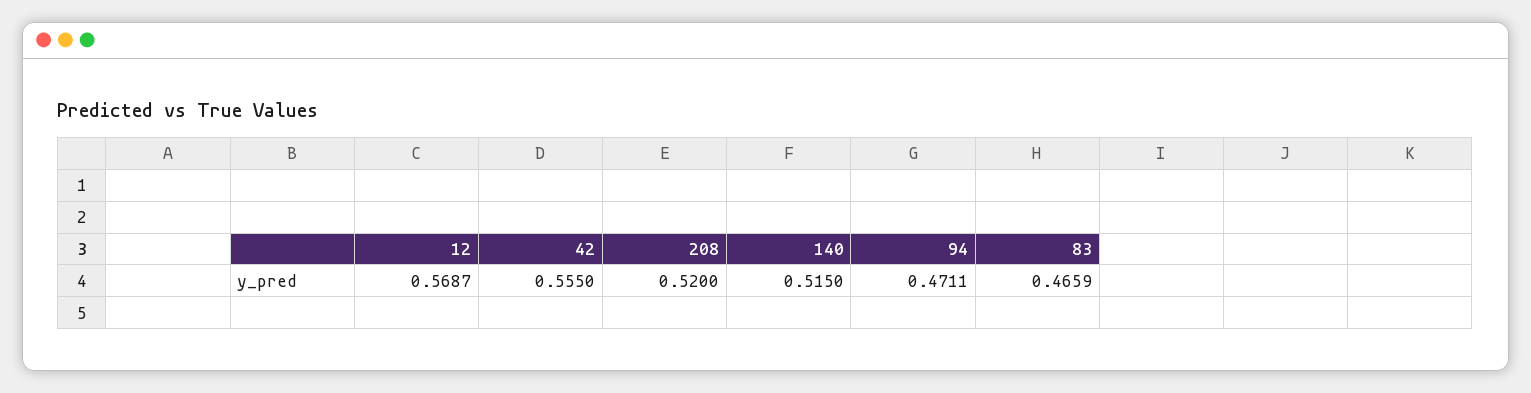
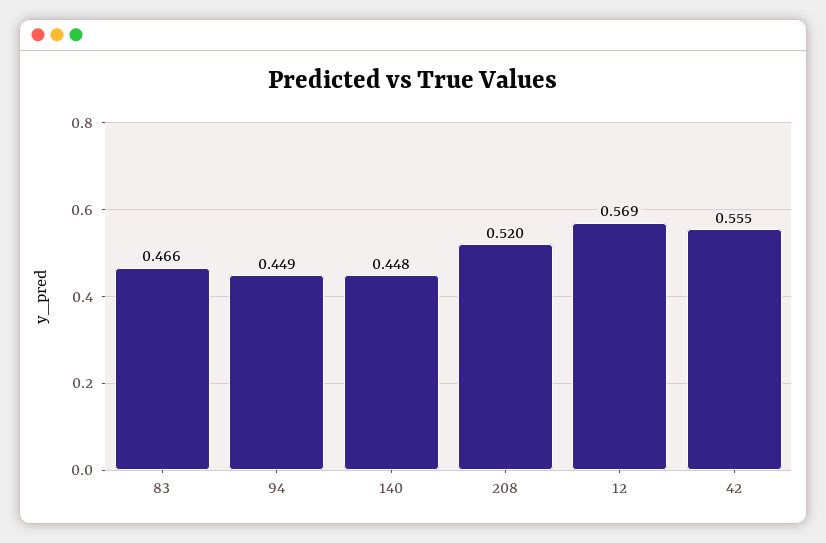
140: 0.515 -> 0.448
94: 0.4711 -> 0.449

